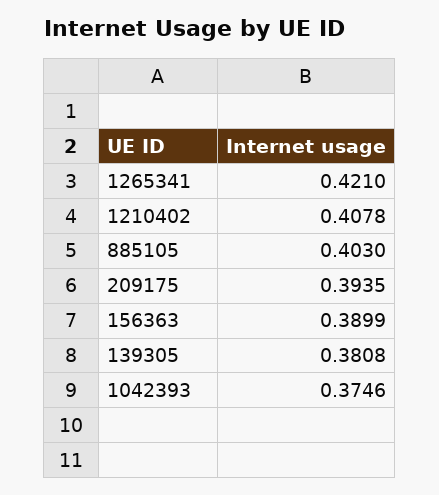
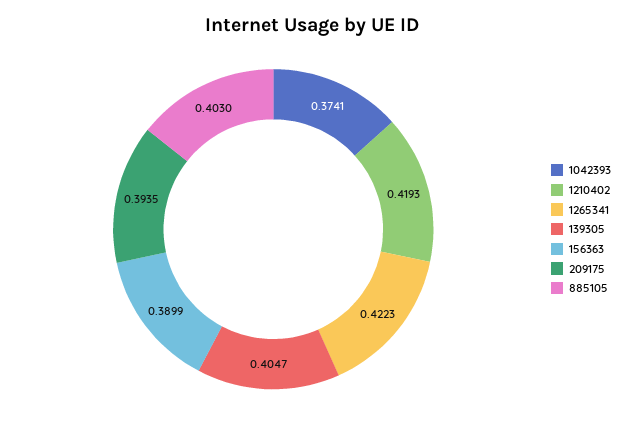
1265341: 0.421 -> 0.4223
1210402: 0.4078 -> 0.4193
139305: 0.3808 -> 0.4047
1042393: 0.3746 -> 0.3741

